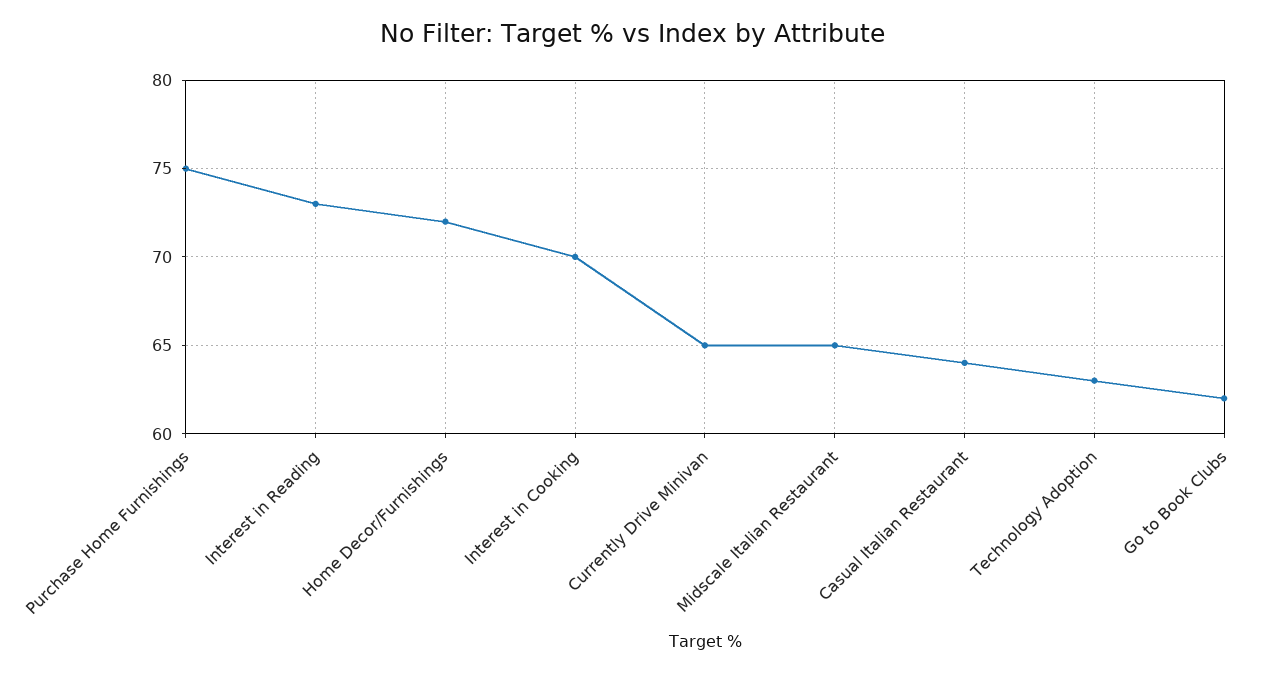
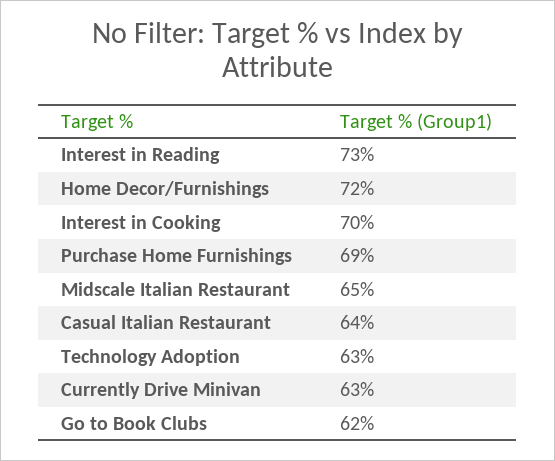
Purchase Home Furnishings: 75 -> 69
Currently Drive Minivan: 65 -> 63

